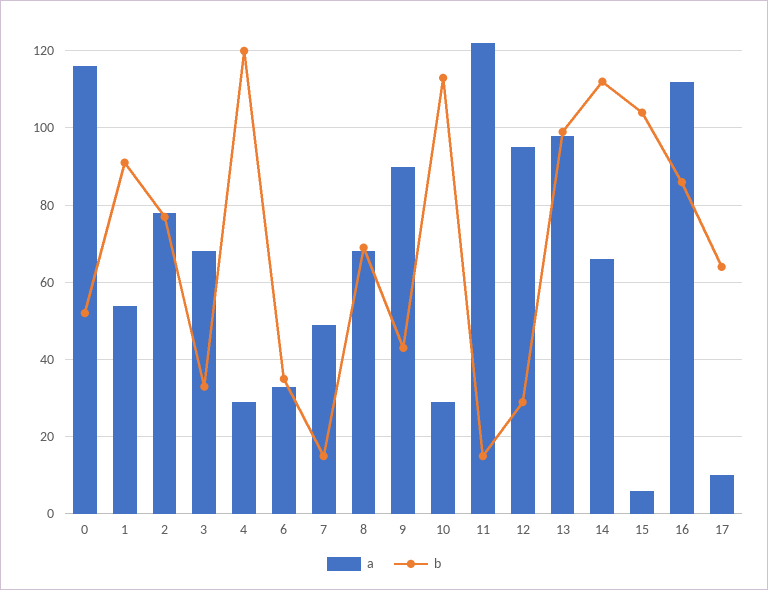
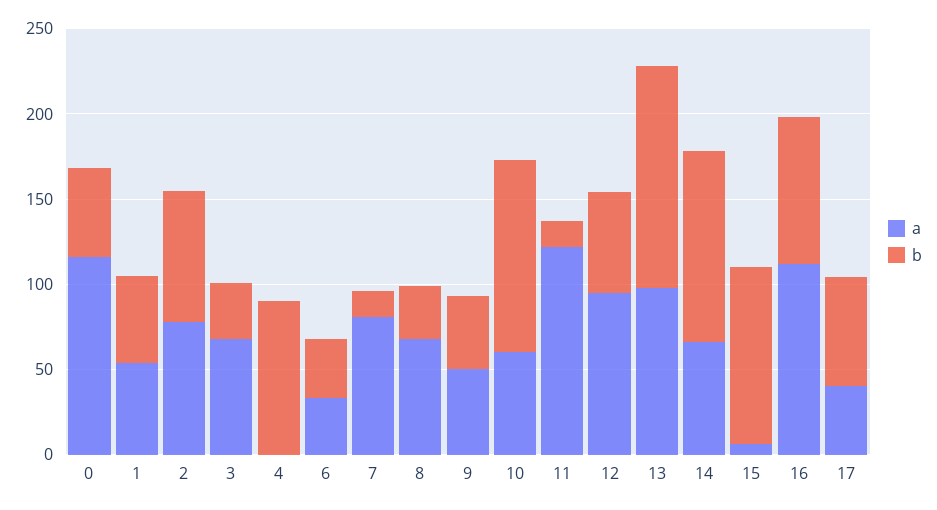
b, 1: 90 -> 50
a, 4: 30 -> 0
b, 4: 120 -> 90
a, 7: 50 -> 80
b, 8: 70 -> 30
a, 9: 90 -> 50
a, 10: 30 -> 60
b, 12: 30 -> 60
b, 13: 100 -> 130
a, 17: 10 -> 40

